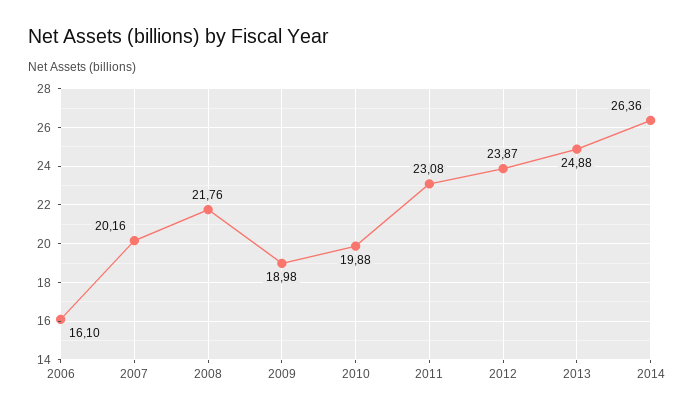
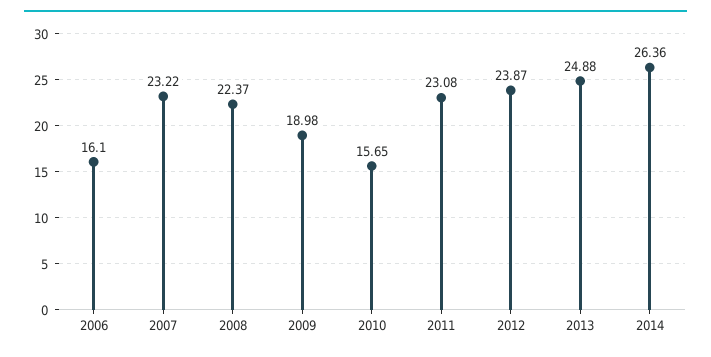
2007: 20.16 -> 23.22
2008: 21.76 -> 22.37
2010: 19.88 -> 15.65

